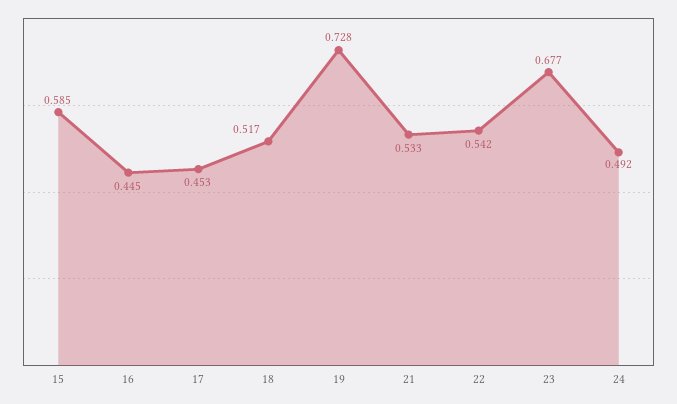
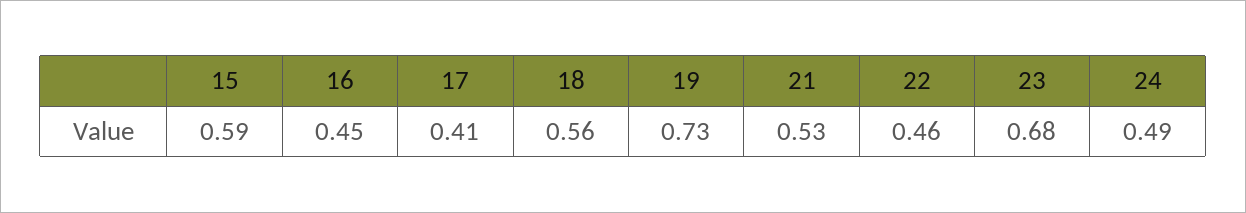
17: 0.453 -> 0.41
18: 0.517 -> 0.56
22: 0.542 -> 0.46

